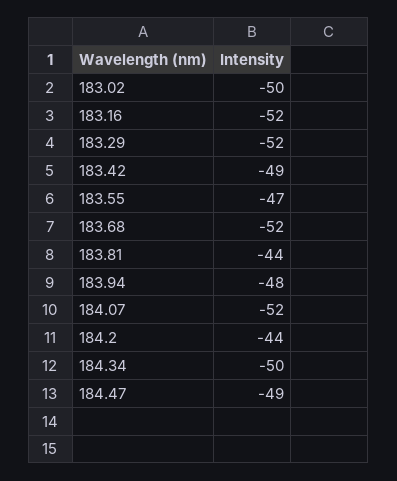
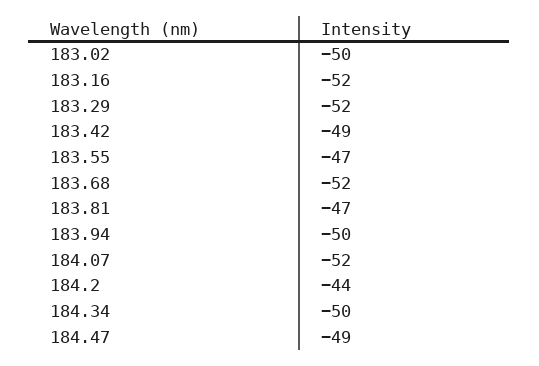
183.81: -44 -> -47
183.94: -48 -> -50

